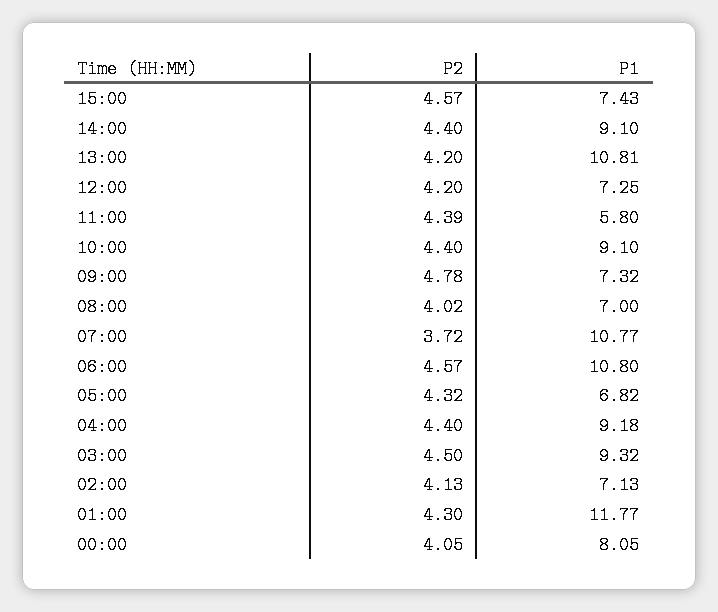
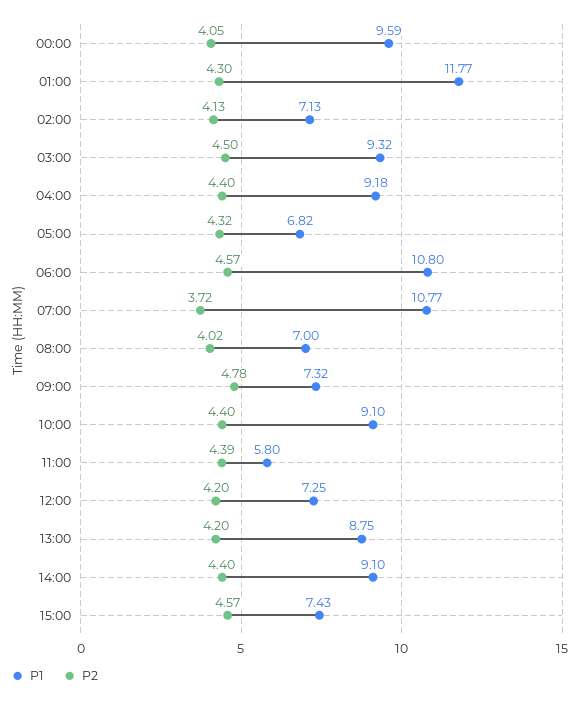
P1, 13:00: 10.81 -> 8.75
P1, 00:00: 8.05 -> 9.59

